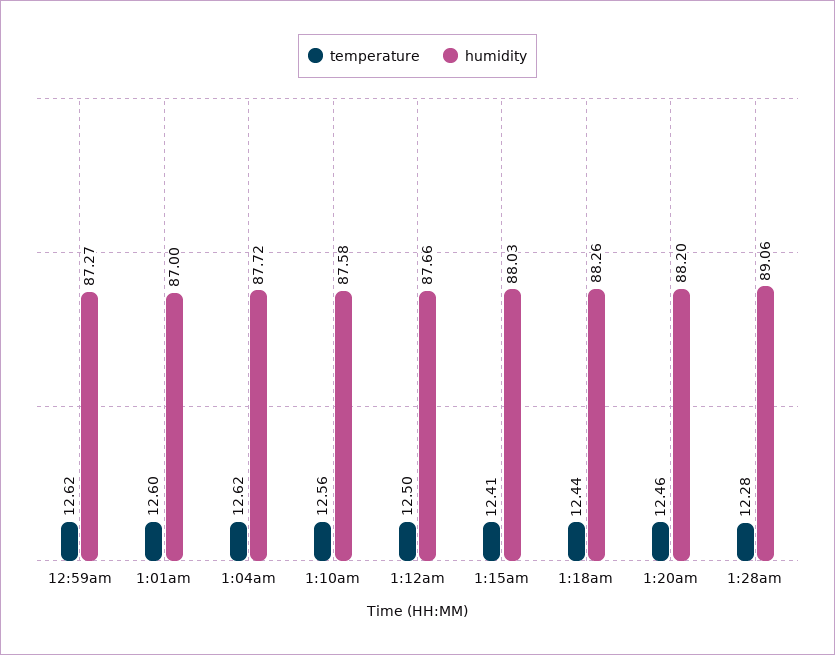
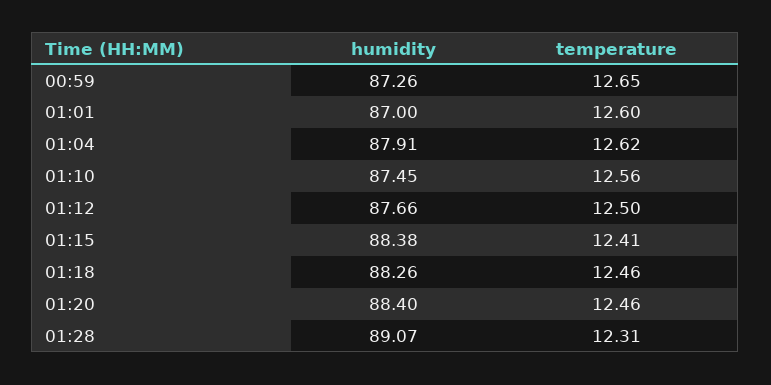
temperature, 12:59am: 12.62 -> 12.65
humidity, 12:59am: 87.27 -> 87.26
humidity, 1:04am: 87.72 -> 87.91
humidity, 1:10am: 87.58 -> 87.45
humidity, 1:15am: 88.03 -> 88.38
temperature, 1:18am: 12.44 -> 12.46
humidity, 1:20am: 88.2 -> 88.4
temperature, 1:28am: 12.28 -> 12.31
humidity, 1:28am: 89.06 -> 89.07

